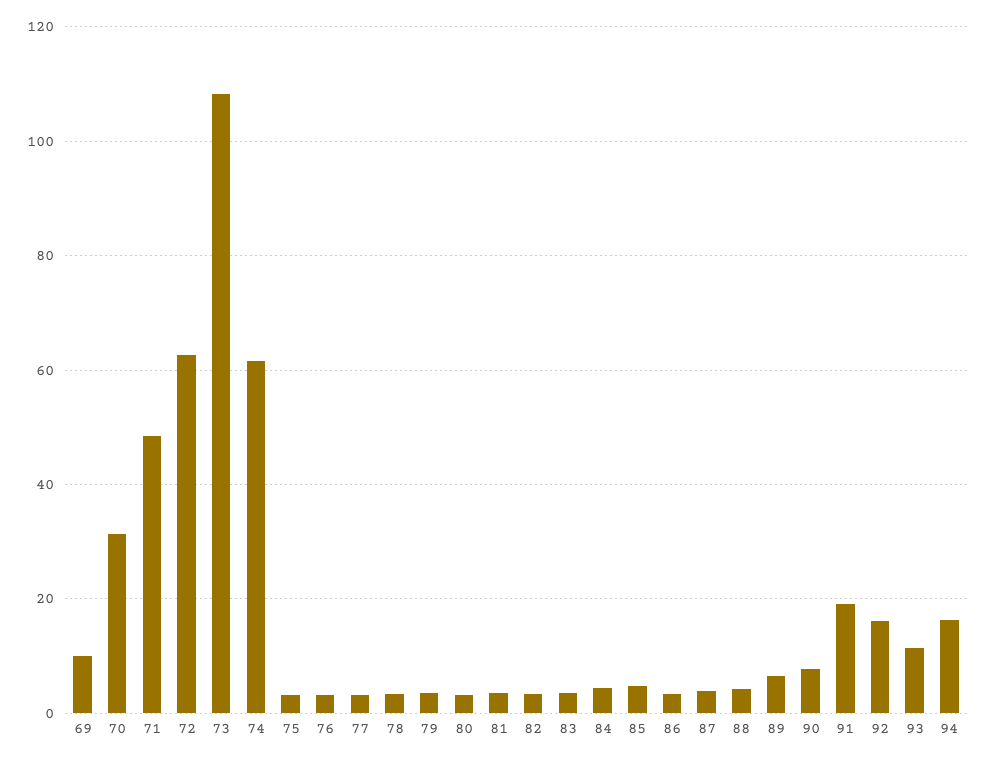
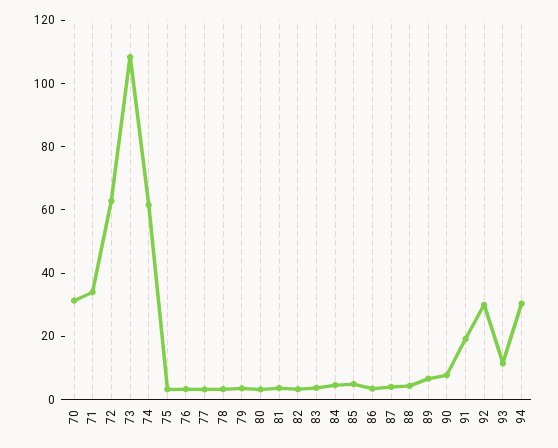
69: 10 -> none
71: 48 -> 35
92: 16 -> 30
94: 16 -> 30

